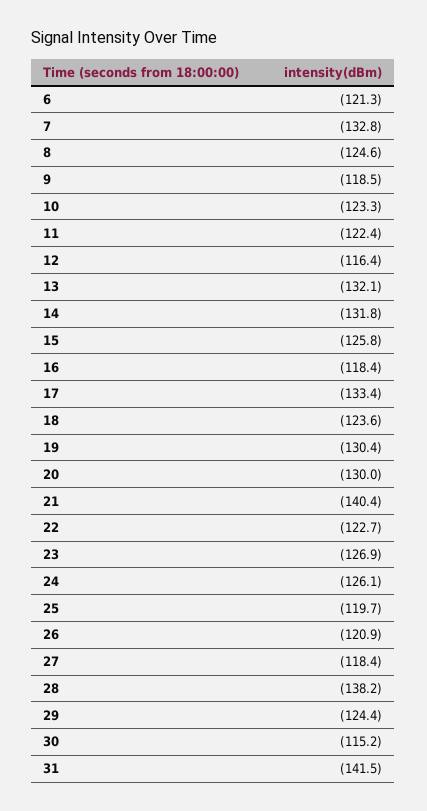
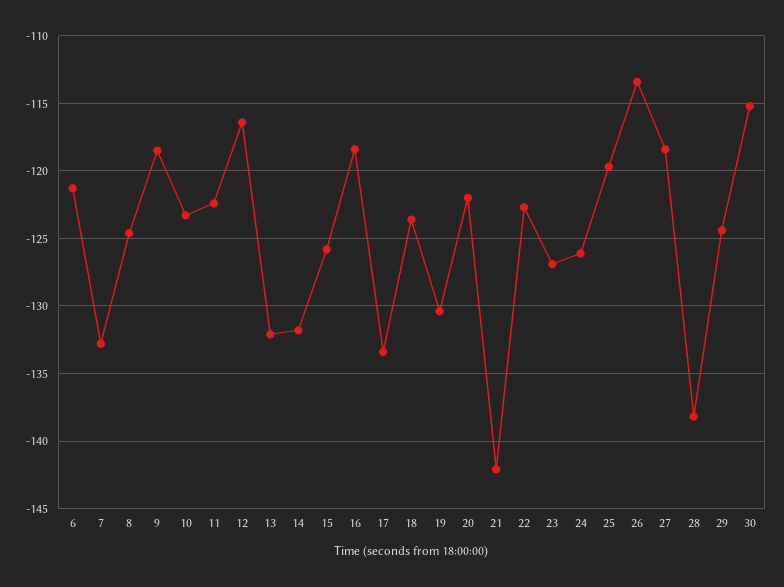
20: -130 -> -122
21: -140.4 -> -142
26: -120.9 -> -113.5
31: -141.5 -> none

